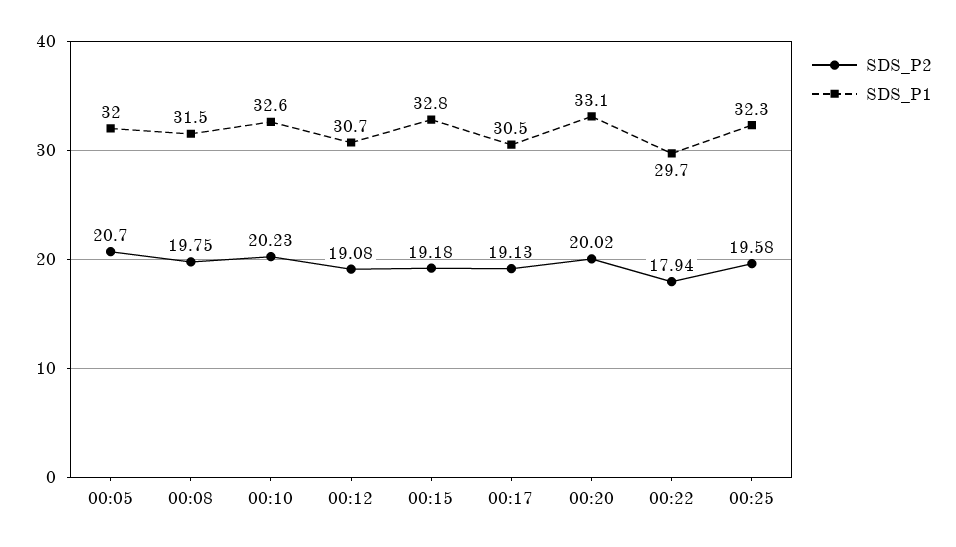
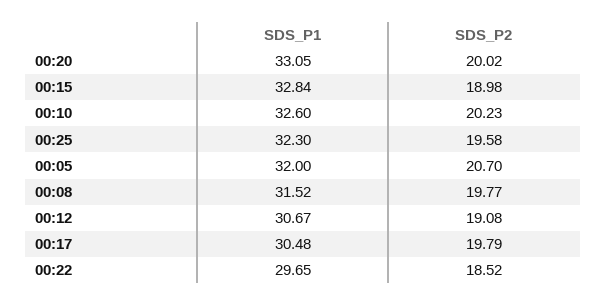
SDS_P2, 00:08: 19.75 -> 19.77
SDS_P2, 00:15: 19.18 -> 18.98
SDS_P2, 00:17: 19.13 -> 19.79
SDS_P2, 00:22: 17.94 -> 18.52

